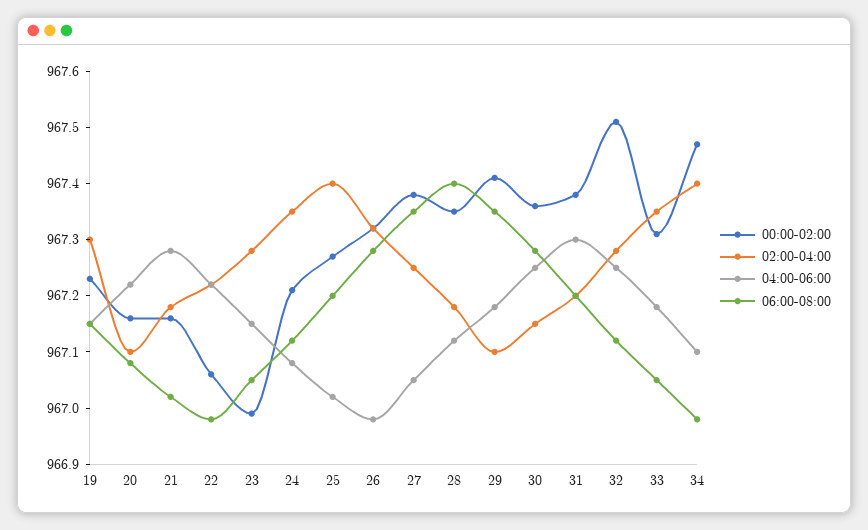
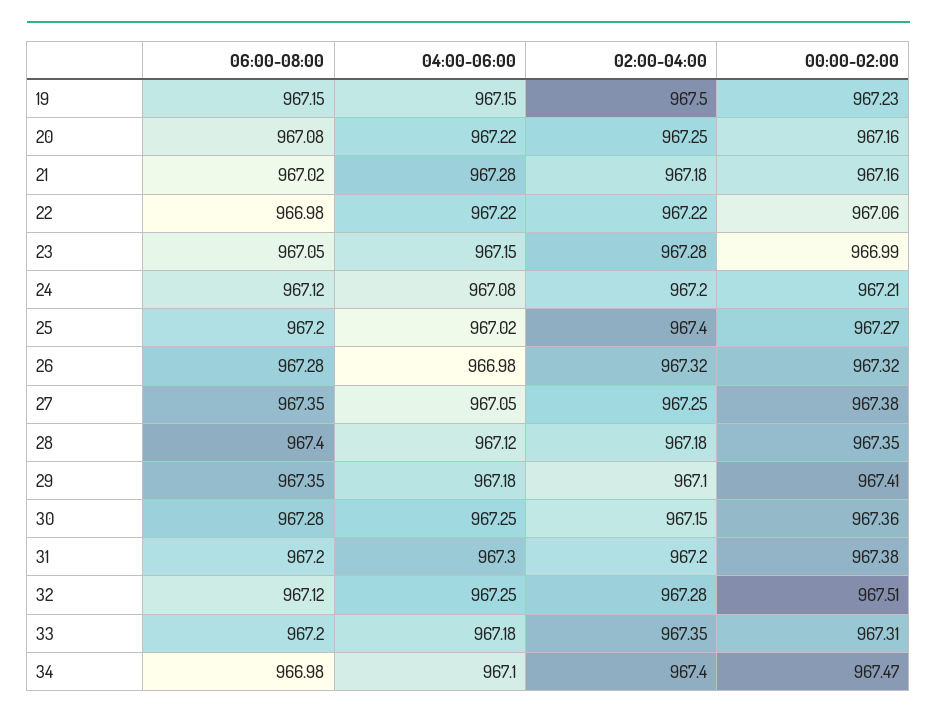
02:00-04:00, 19: 967.3 -> 967.5
02:00-04:00, 20: 967.1 -> 967.25
02:00-04:00, 24: 967.35 -> 967.2
06:00-08:00, 33: 967.05 -> 967.2

